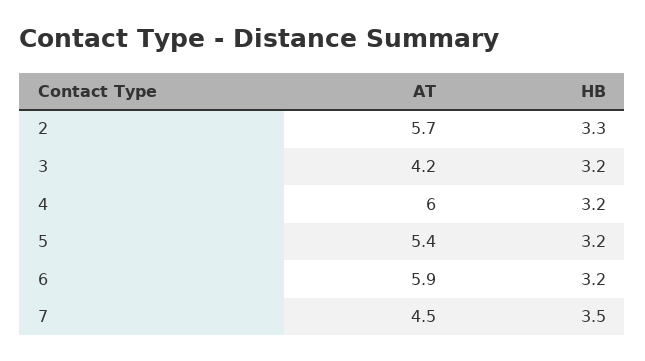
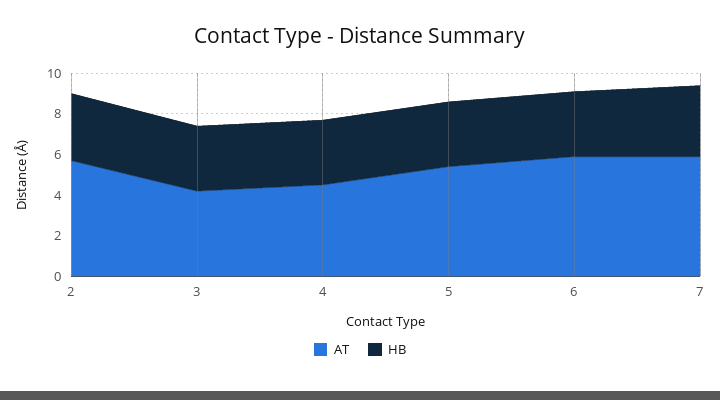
AT, 4: 6 -> 4.5
AT, 7: 4.5 -> 6

